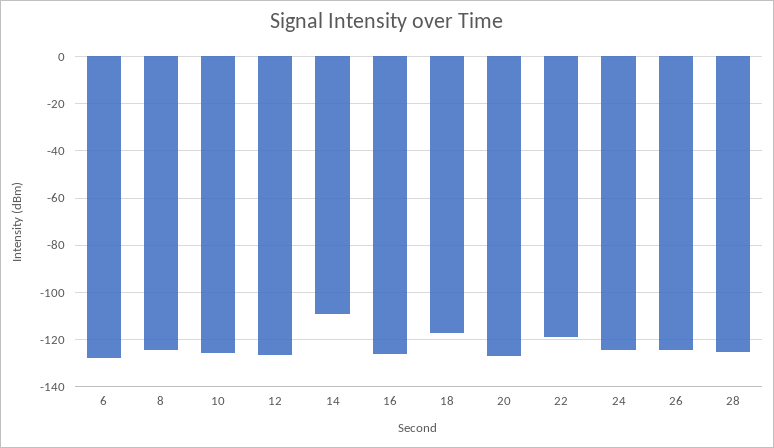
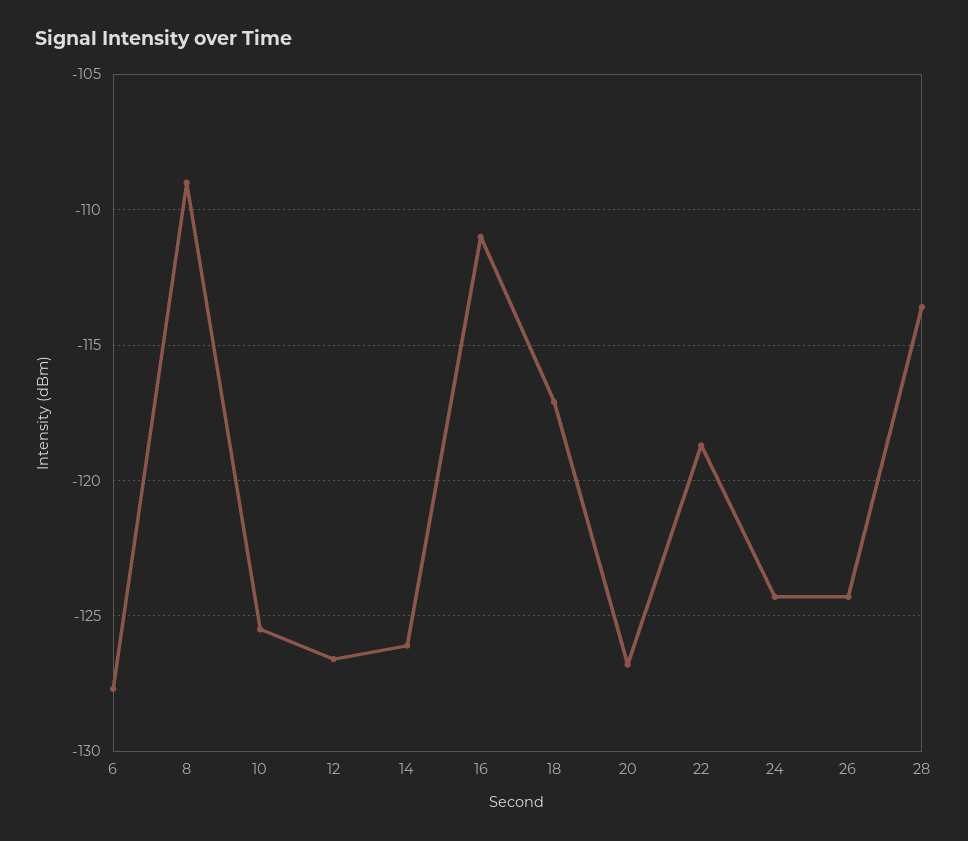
8: -125 -> -109
14: -110 -> -126
16: -125 -> -111
28: -125 -> -113.5

